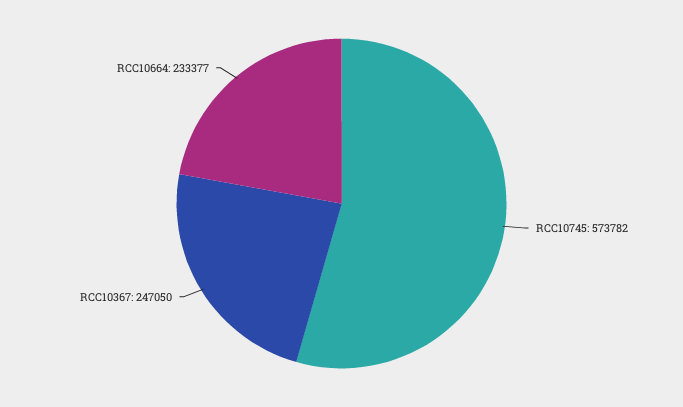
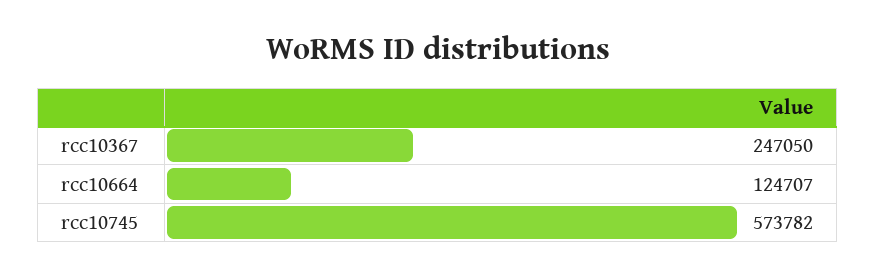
RCC10664: 233377 -> 124707

